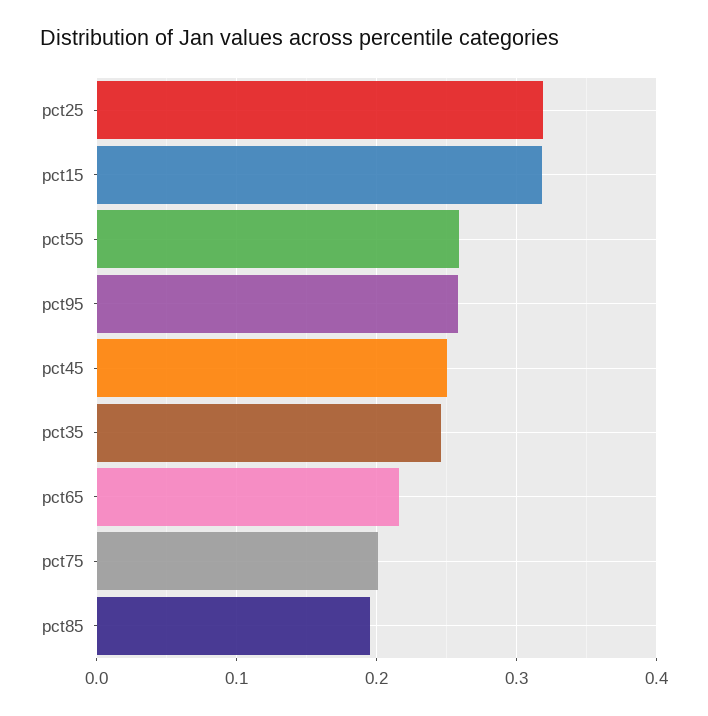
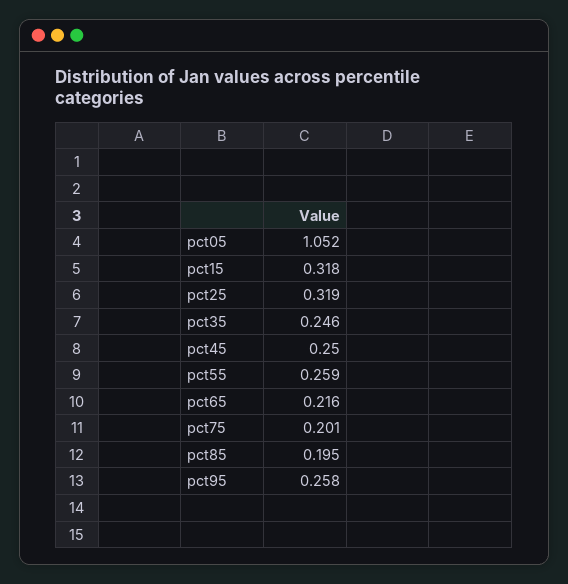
pct05: none -> 1.052

